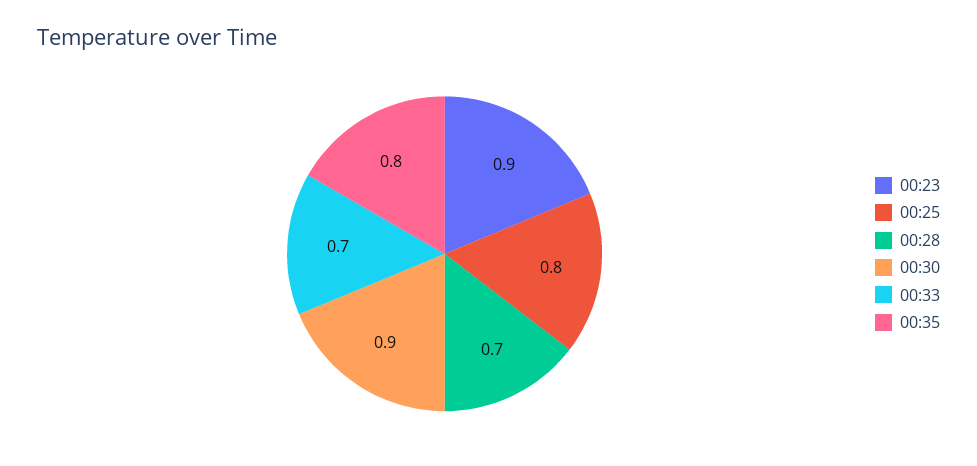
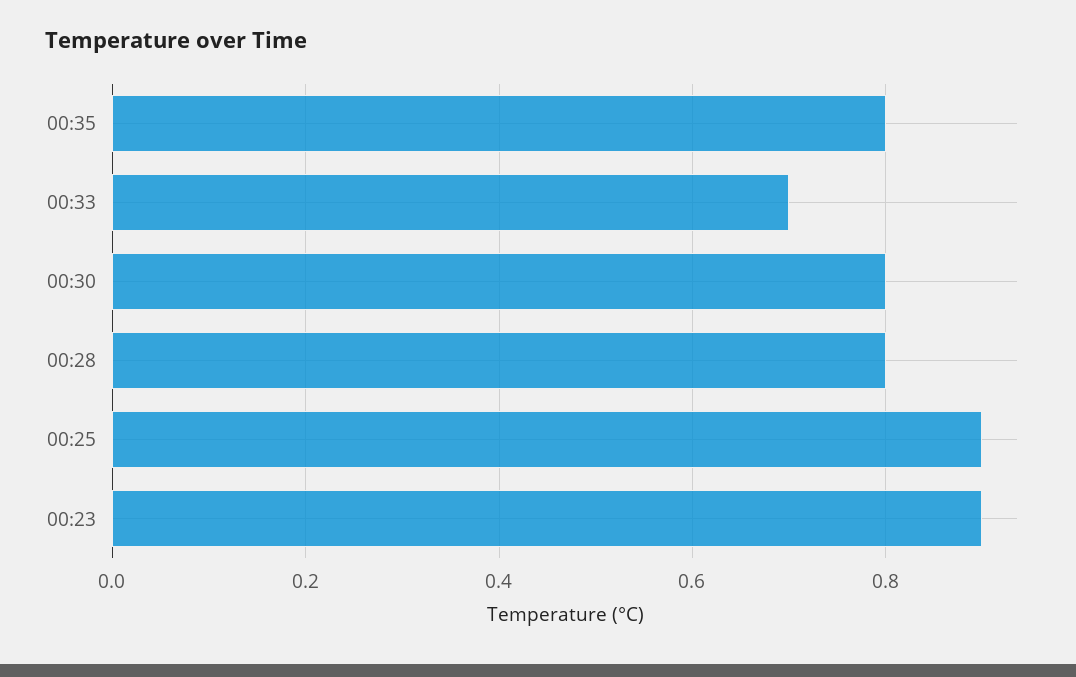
00:25: 0.8 -> 0.9
00:28: 0.7 -> 0.8
00:30: 0.9 -> 0.8

